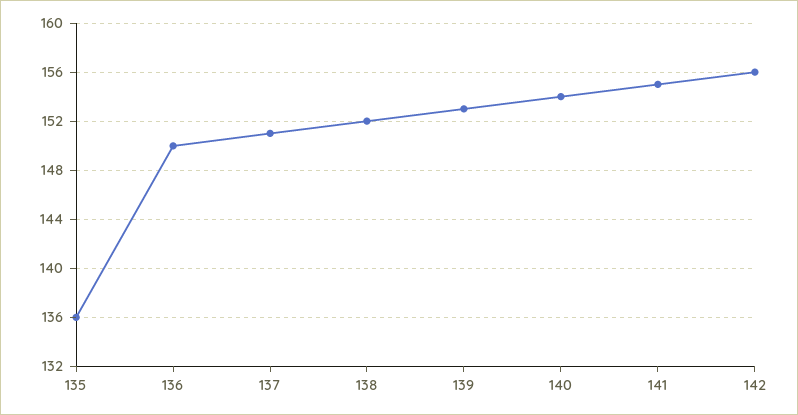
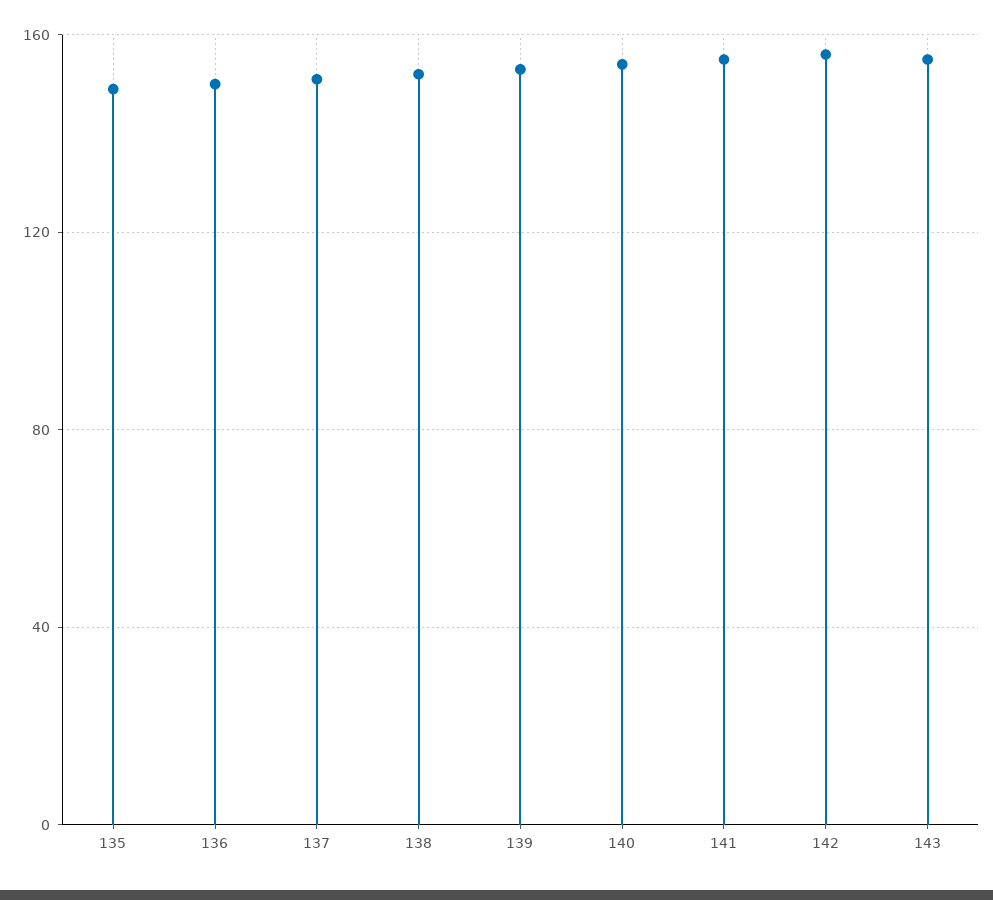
135: 136 -> 150
143: none -> 155

